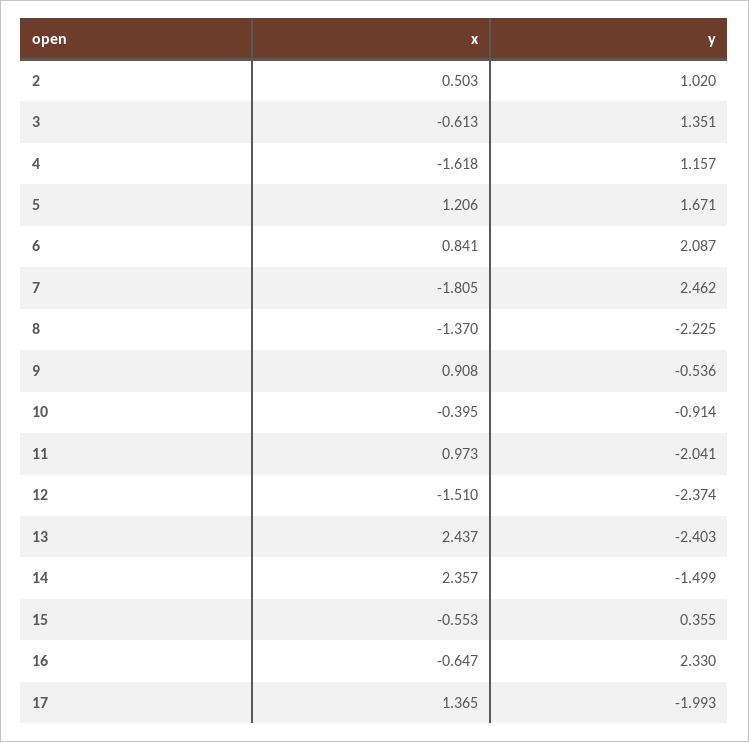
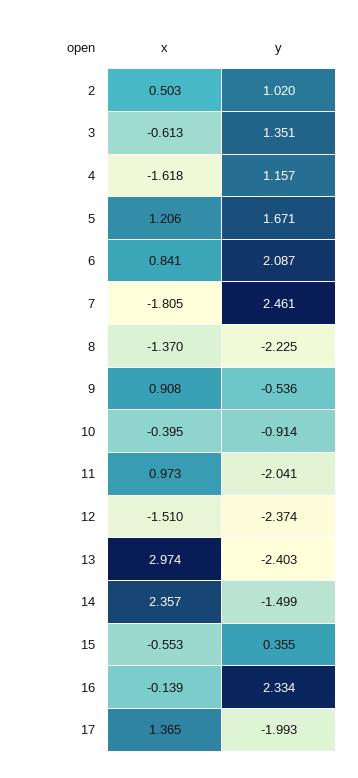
y, 7: 2.462 -> 2.461
x, 13: 2.437 -> 2.974
x, 16: -0.647 -> -0.139
y, 16: 2.33 -> 2.334

